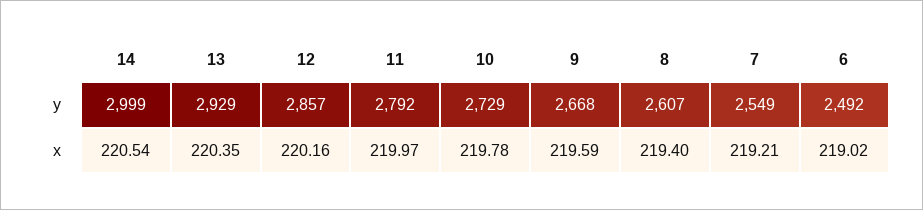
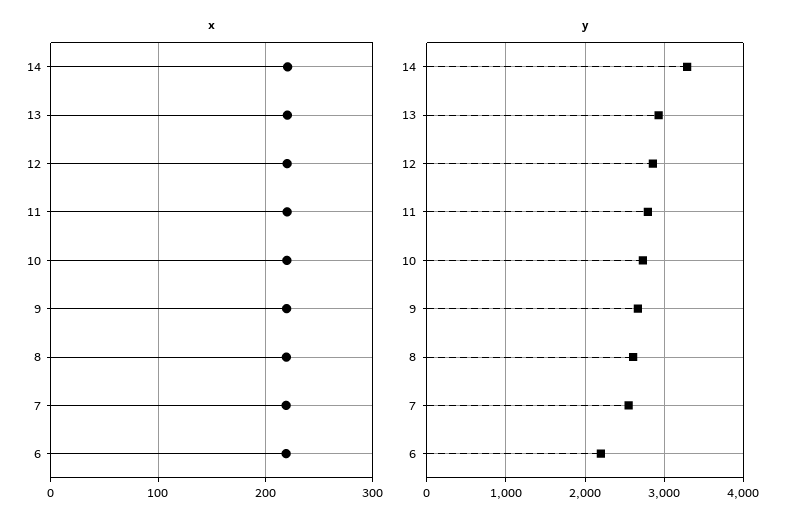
y, 14: 2999 -> 3300
y, 6: 2492 -> 2200

